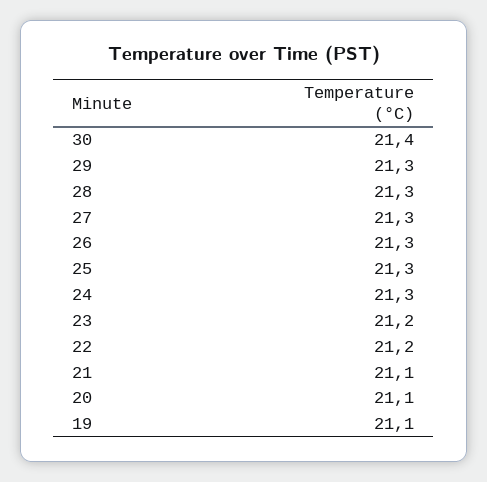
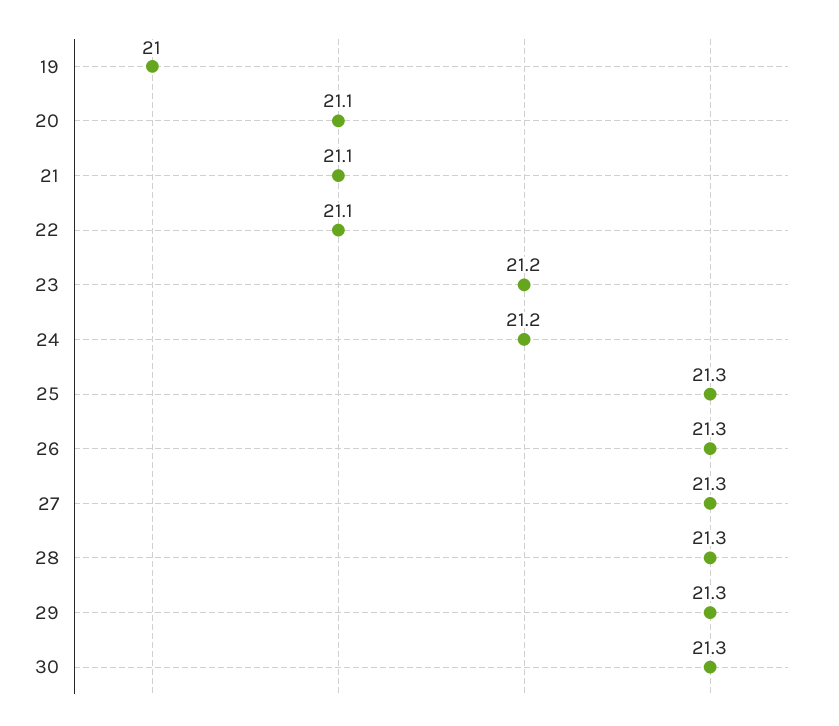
30: 21.4 -> 21.3
24: 21.3 -> 21.2
22: 21.2 -> 21.1
19: 21.1 -> 21

